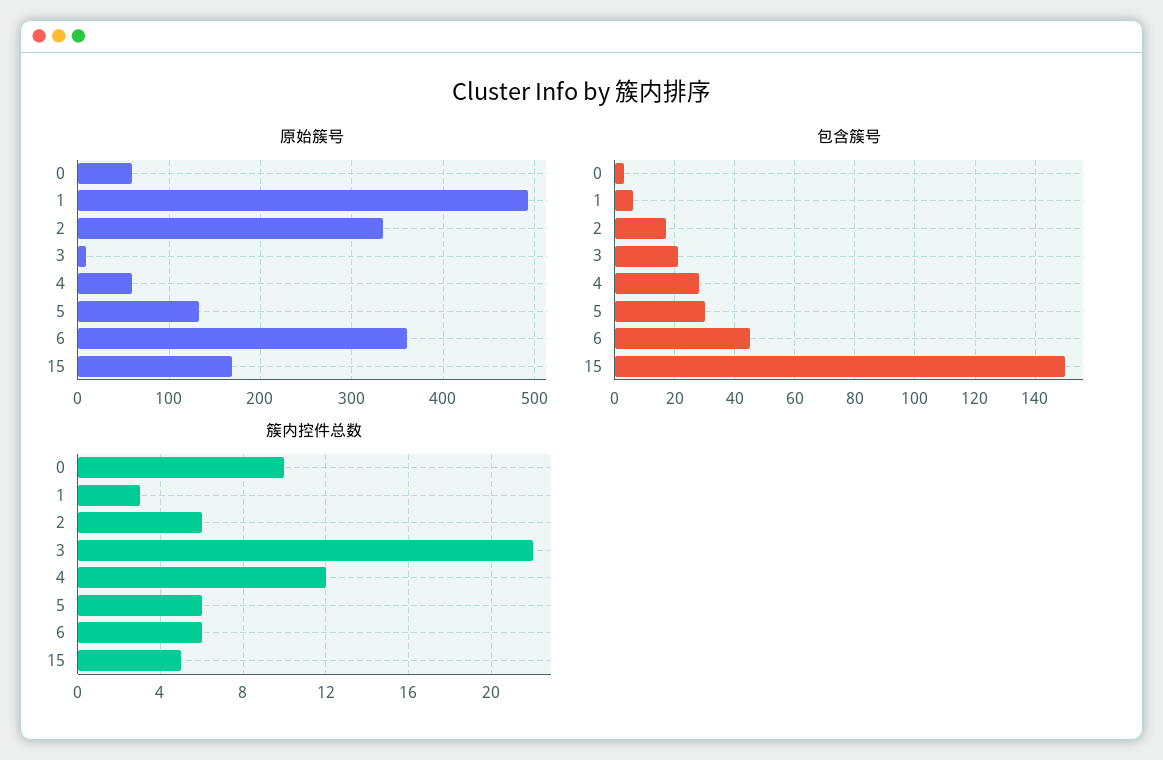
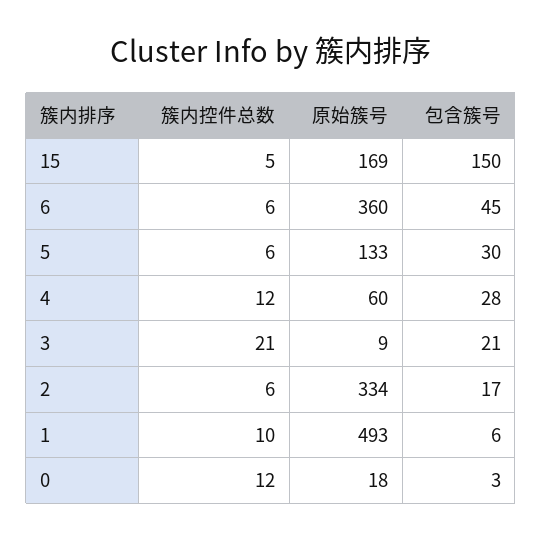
原始簇号, 0: 60 -> 18
簇内控件总数, 0: 10 -> 12
簇内控件总数, 1: 3 -> 10
簇内控件总数, 3: 22 -> 21

